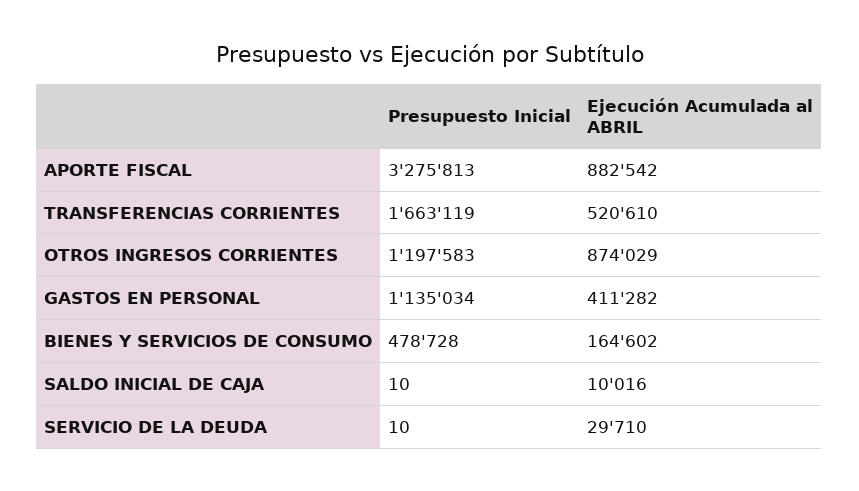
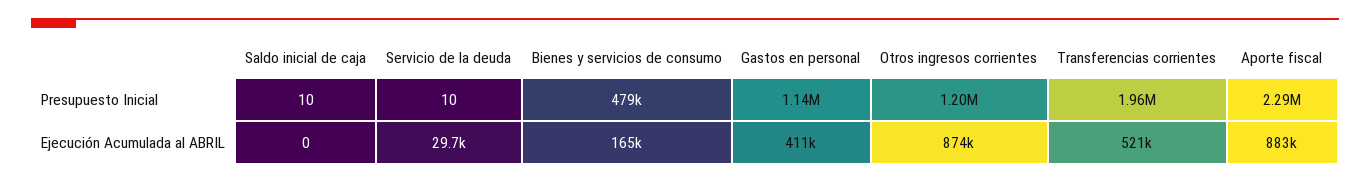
Presupuesto Inicial, APORTE FISCAL: 3275813 -> 2290000
Presupuesto Inicial, TRANSFERENCIAS CORRIENTES: 1663119 -> 1960000
Ejecución Acumulada al ABRIL, SALDO INICIAL DE CAJA: 10016 -> 0

